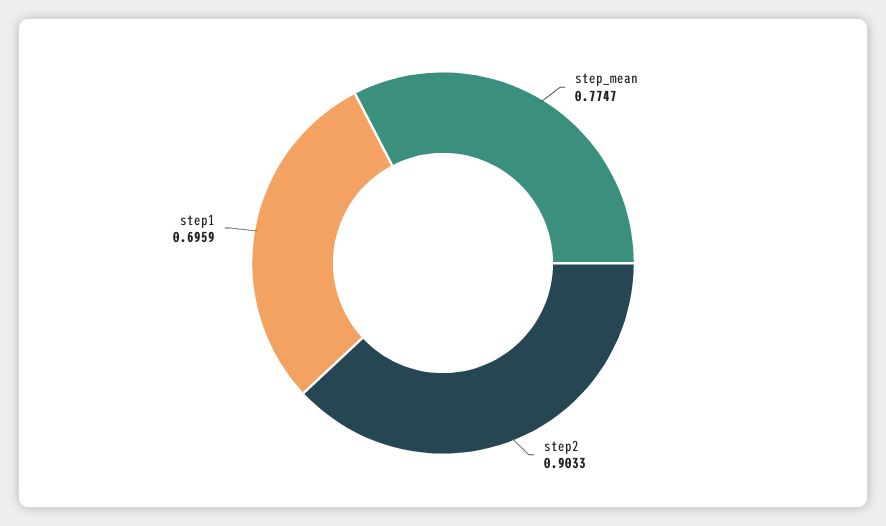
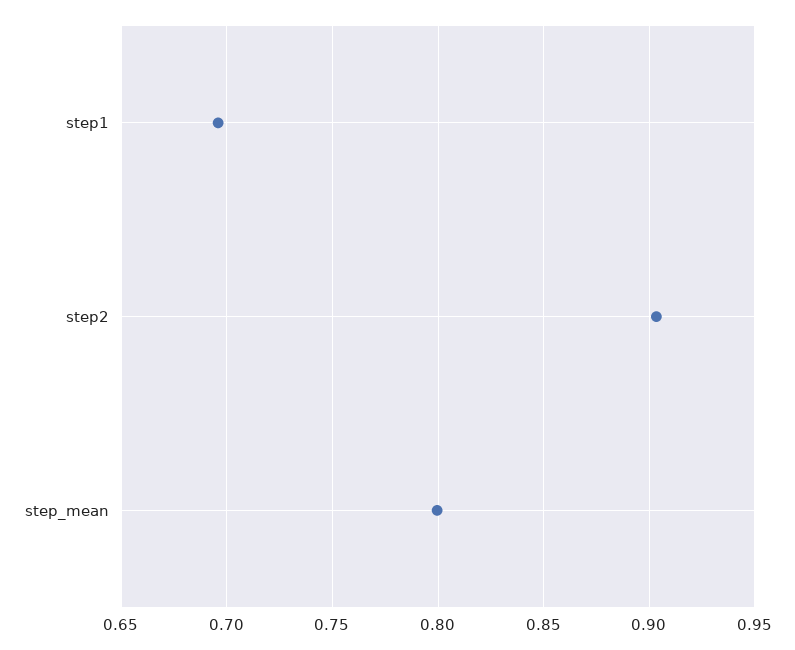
step_mean: 0.7747 -> 0.8

